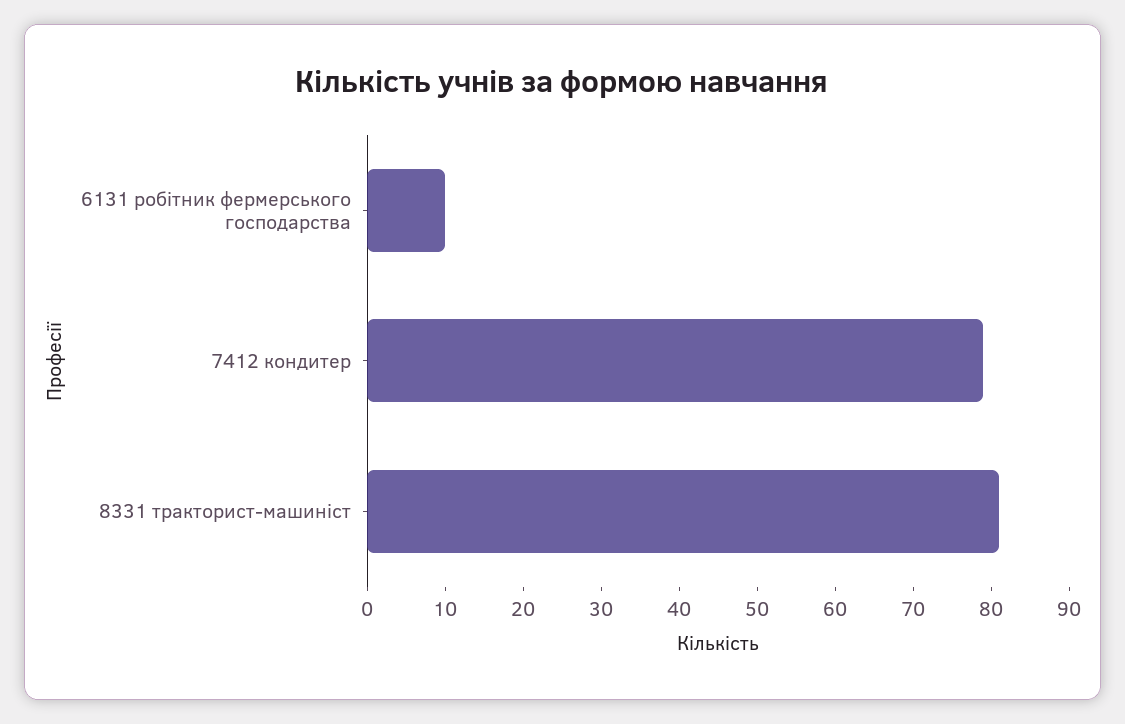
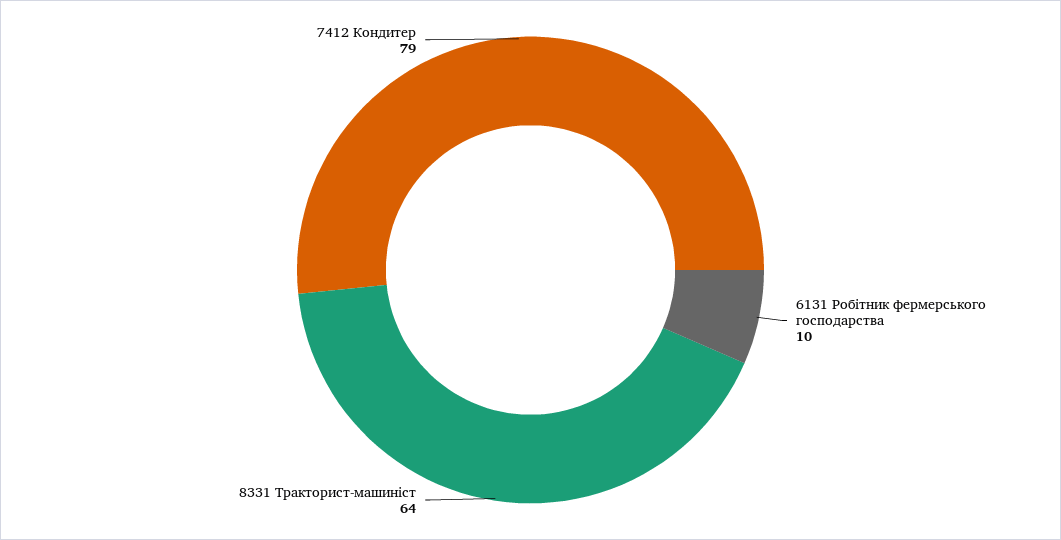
8331 тракторист-машиніст: 80 -> 64

